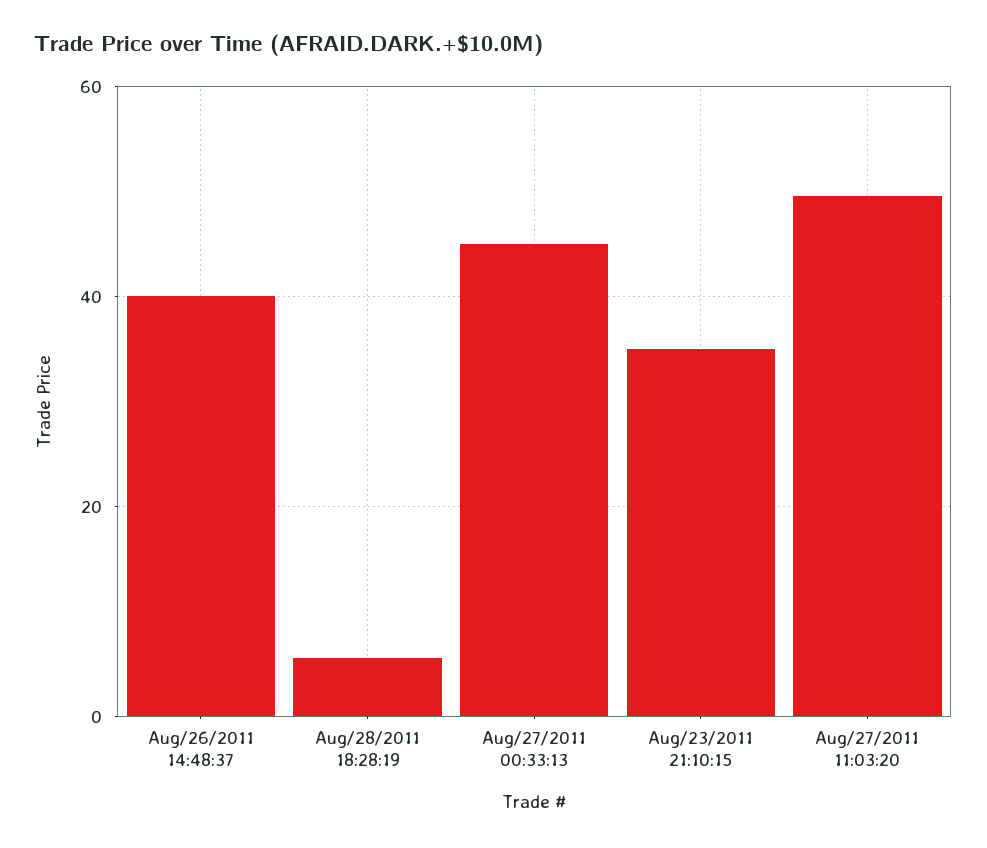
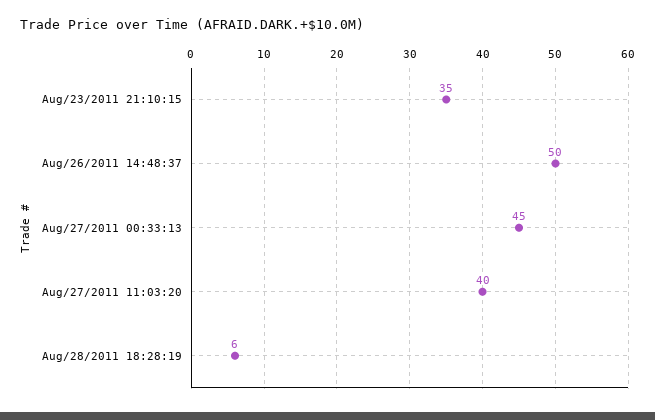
Aug/26/2011 14:48:37: 40 -> 50
Aug/27/2011 11:03:20: 50 -> 40

